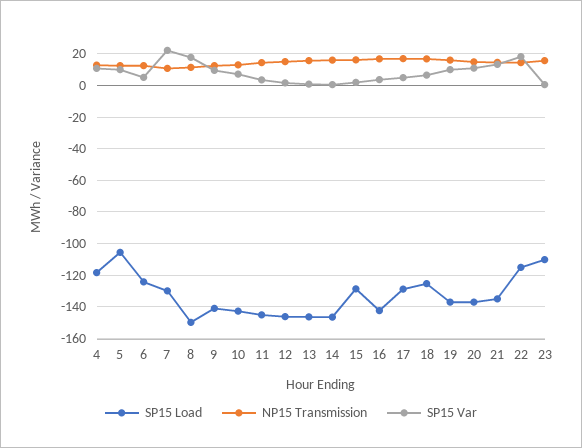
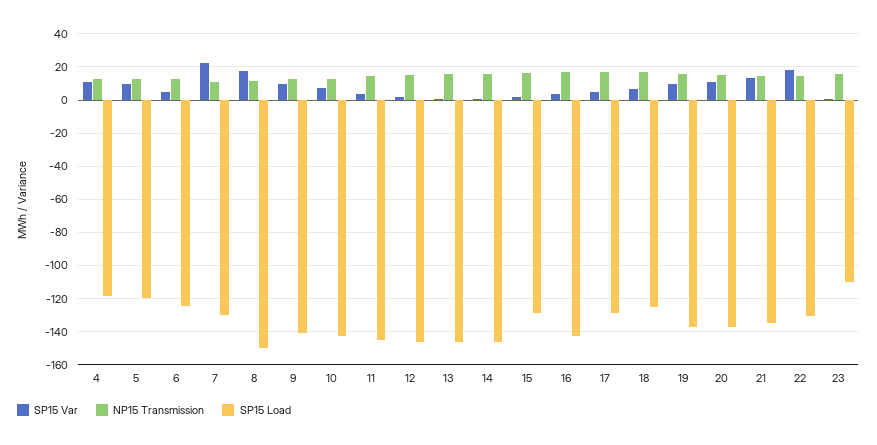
SP15 Load, 5: -105 -> -120
SP15 Load, 22: -115 -> -130

